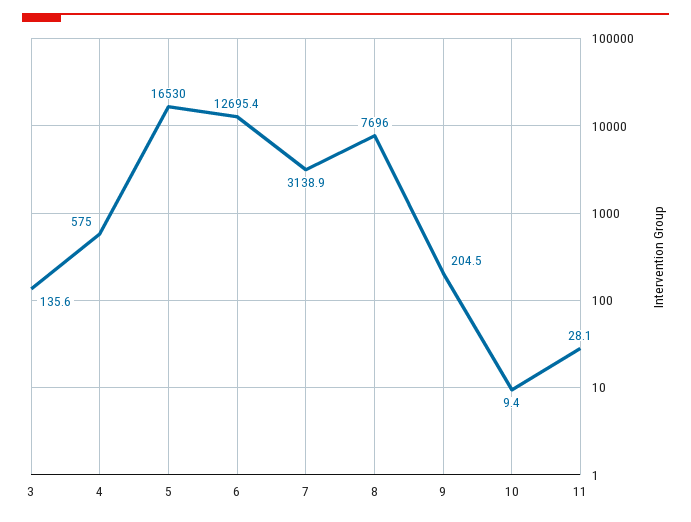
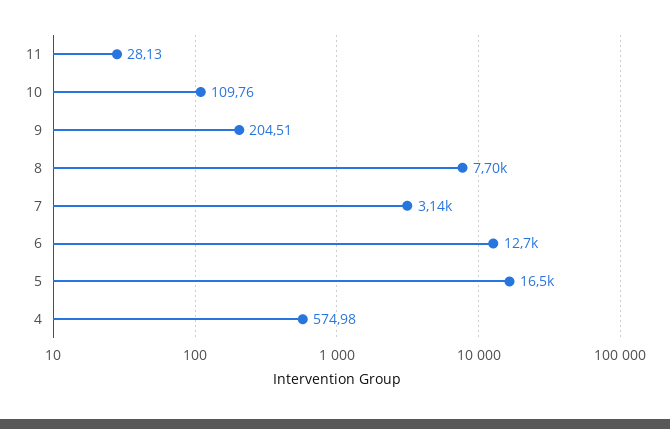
3: 135.6 -> none
10: 9.4 -> 109.76

